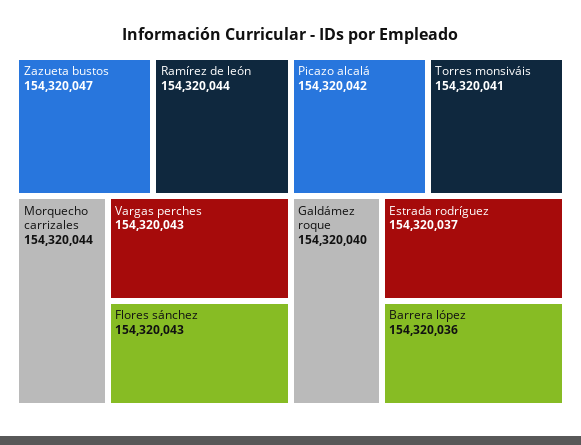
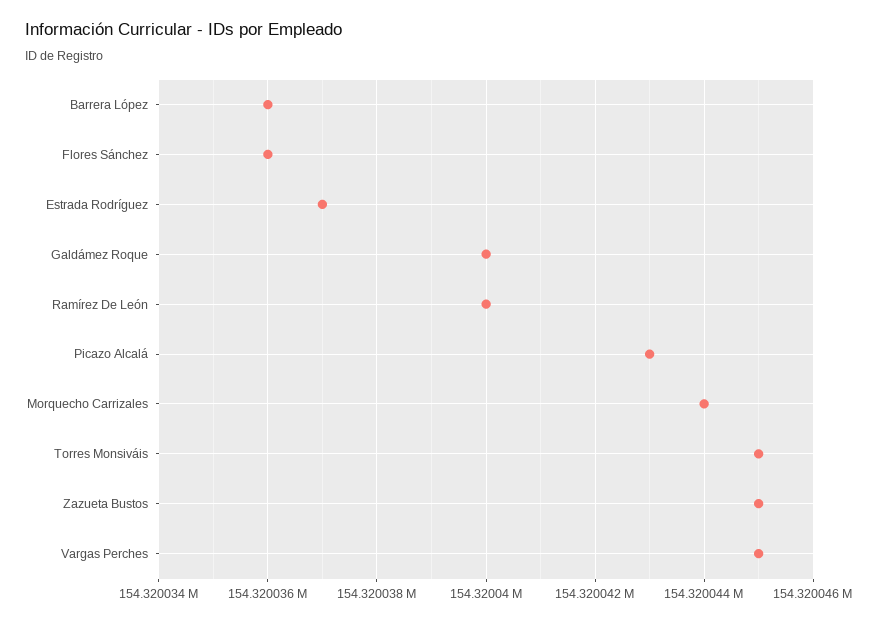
Zazueta bustos: 154320047 -> 154320045
Ramírez de león: 154320044 -> 154320040
Vargas perches: 154320043 -> 154320045
Flores sánchez: 154320043 -> 154320036
Picazo alcalá: 154320042 -> 154320043
Torres monsiváis: 154320041 -> 154320045

